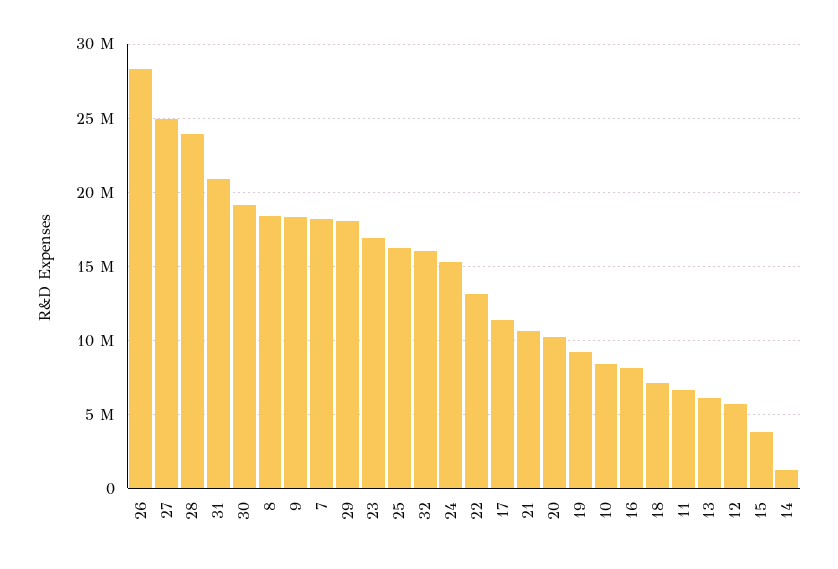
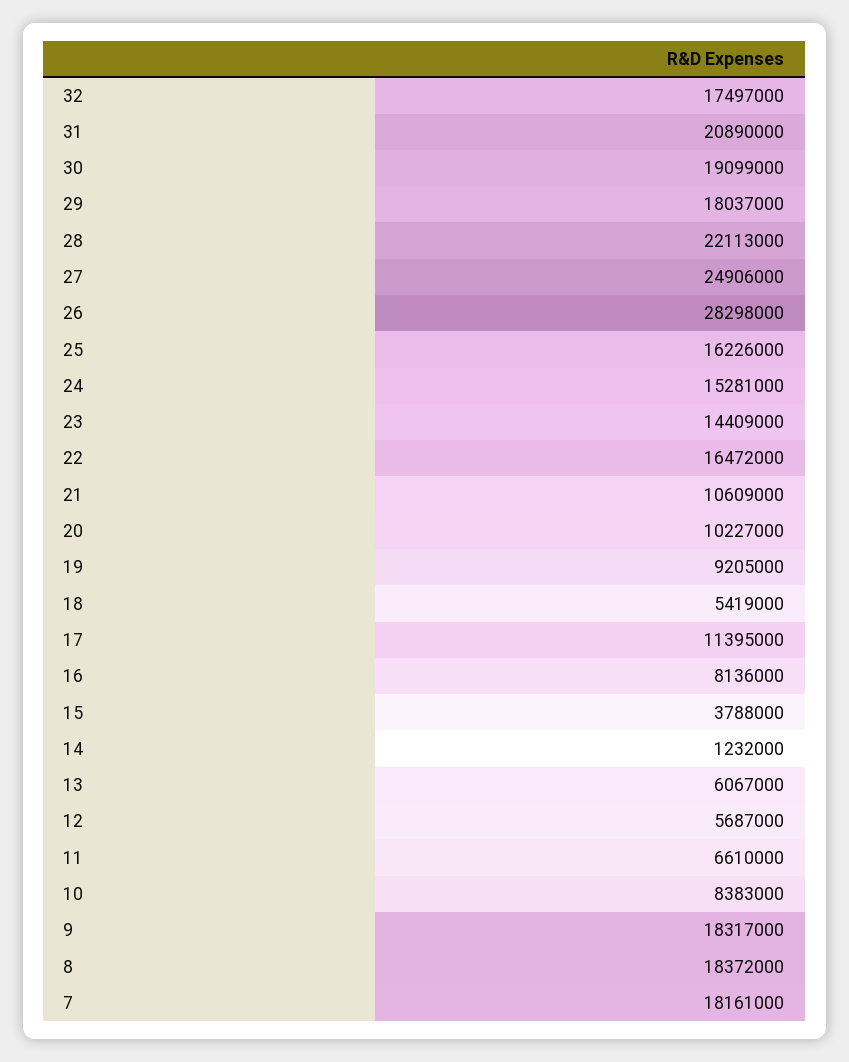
28: 24000000 -> 22113000
23: 17000000 -> 14409000
32: 16000000 -> 17497000
22: 13000000 -> 16472000
18: 7000000 -> 5419000

